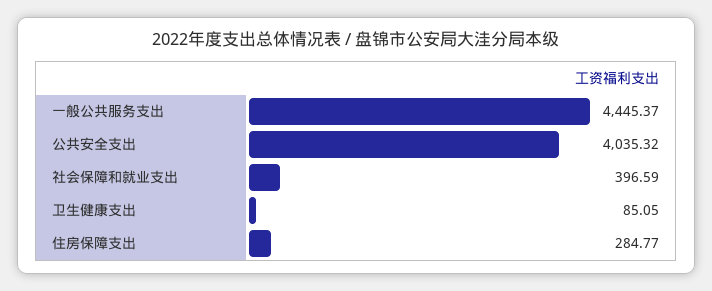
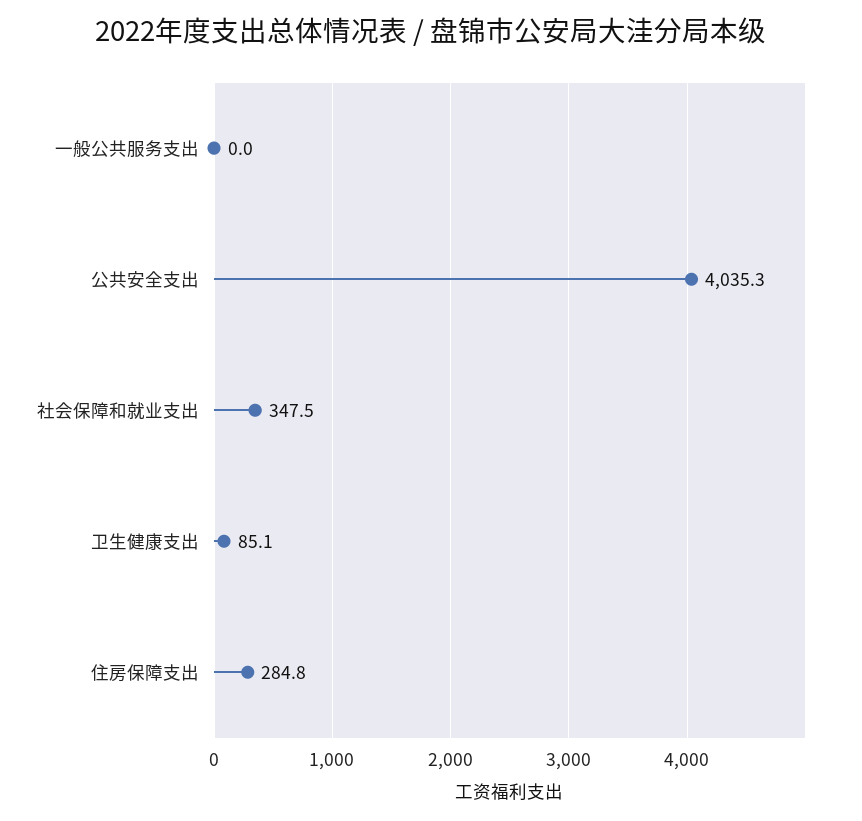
一般公共服务支出: 4445.37 -> 0
社会保障和就业支出: 396.59 -> 347.5

